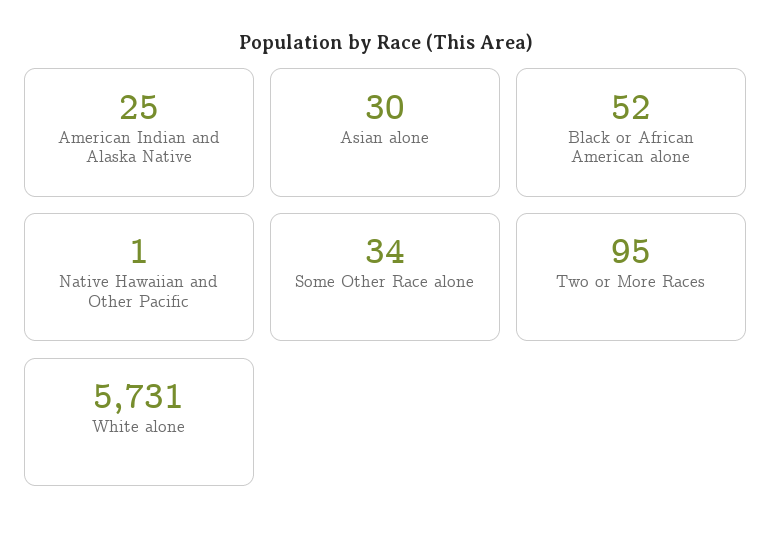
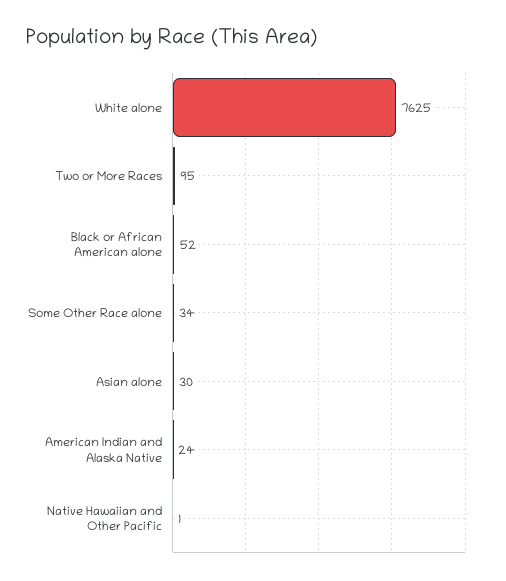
American Indian and Alaska Native: 25 -> 24
White alone: 5731 -> 7625

